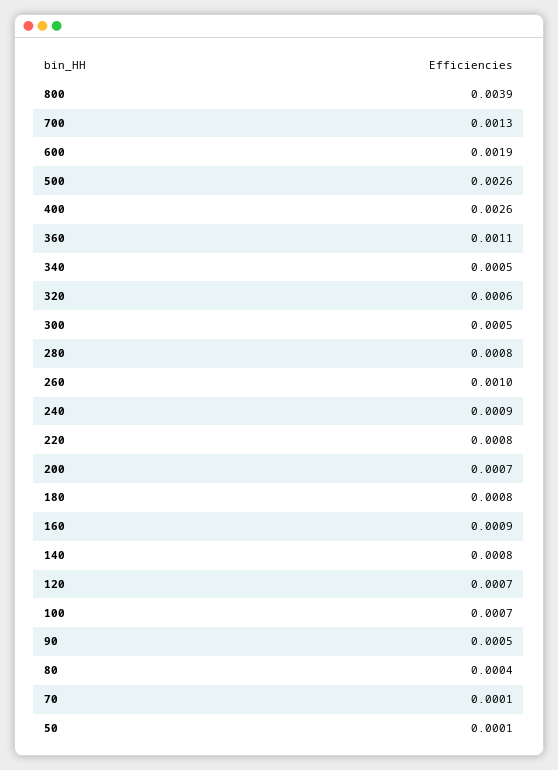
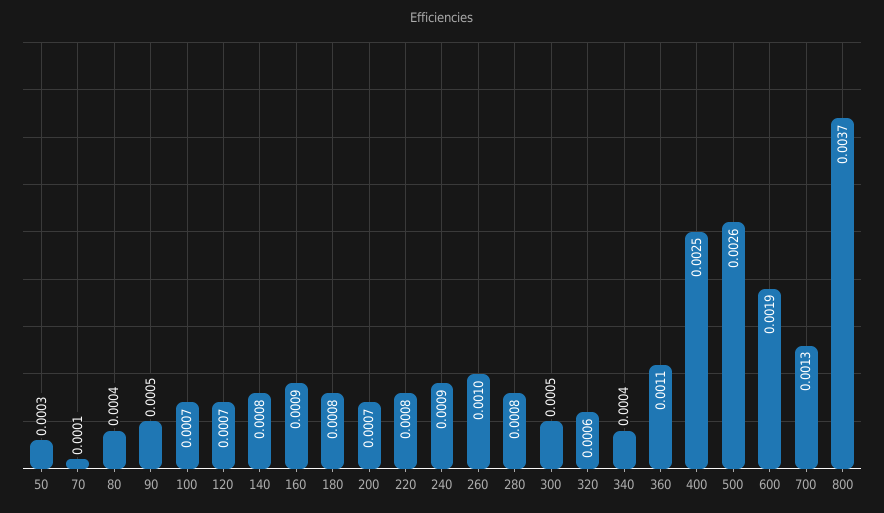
800: 0.0039 -> 0.0037
400: 0.0026 -> 0.0025
340: 0.0005 -> 0.0004
50: 0.0001 -> 0.0003

